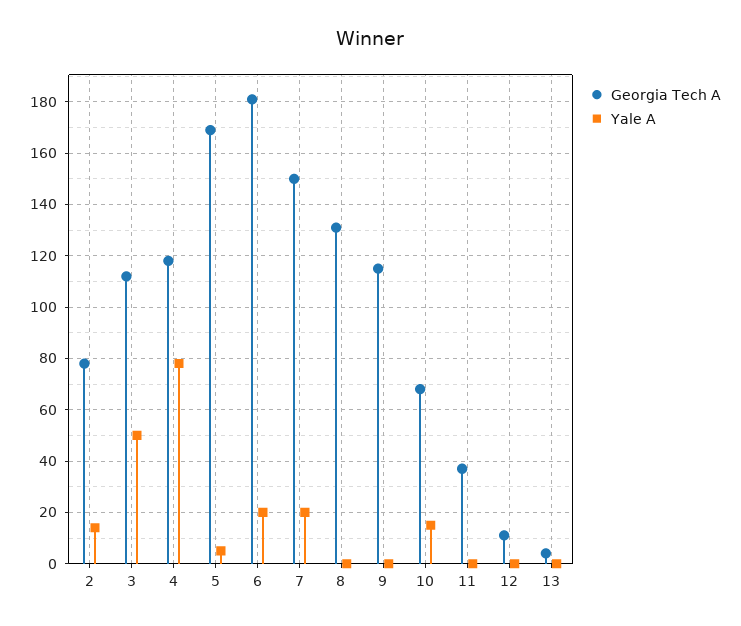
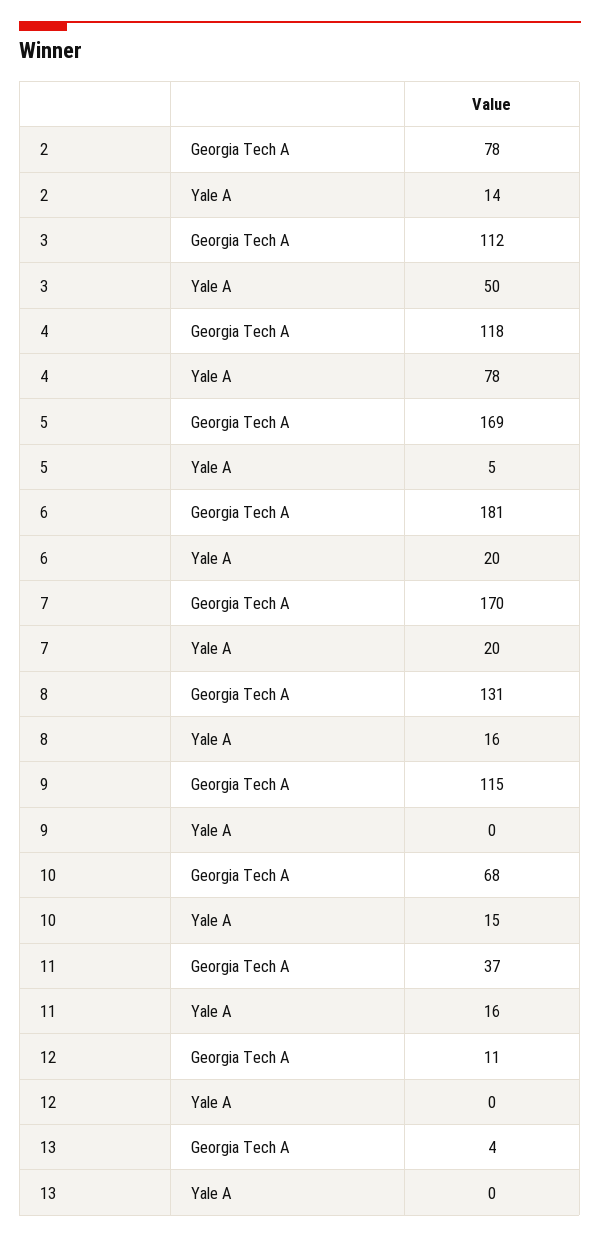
Georgia Tech A, 7: 150 -> 170
Yale A, 8: 0 -> 16
Yale A, 11: 0 -> 16

